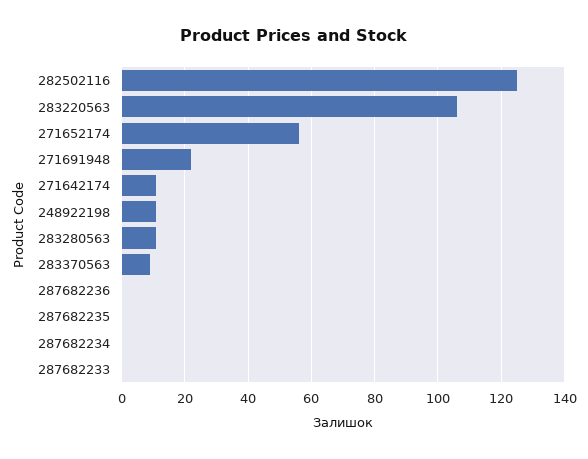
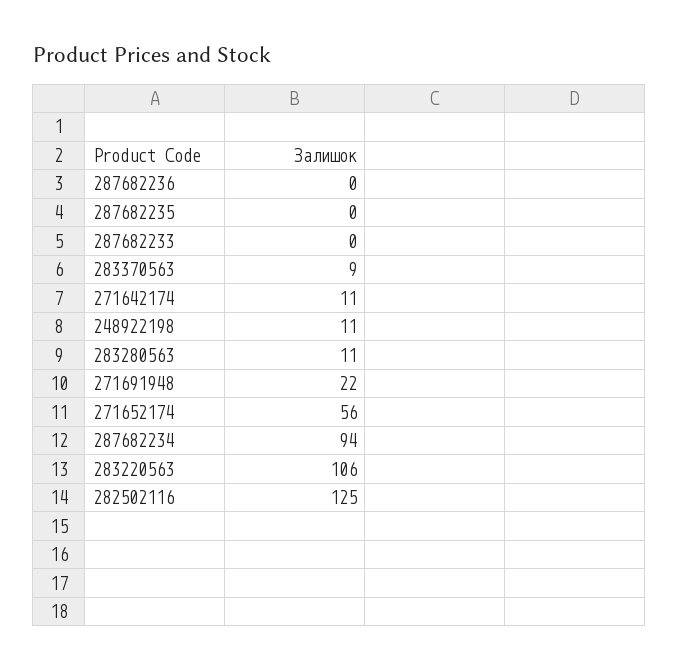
287682234: 0 -> 94

